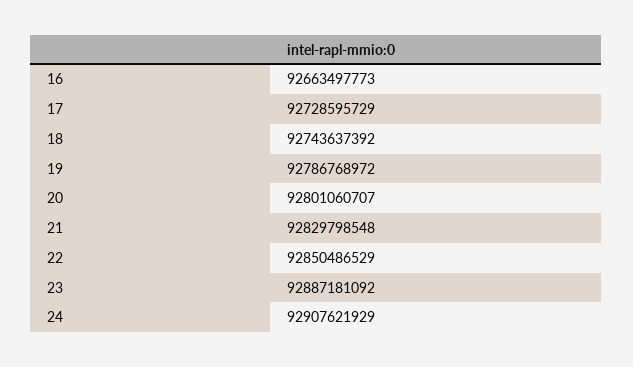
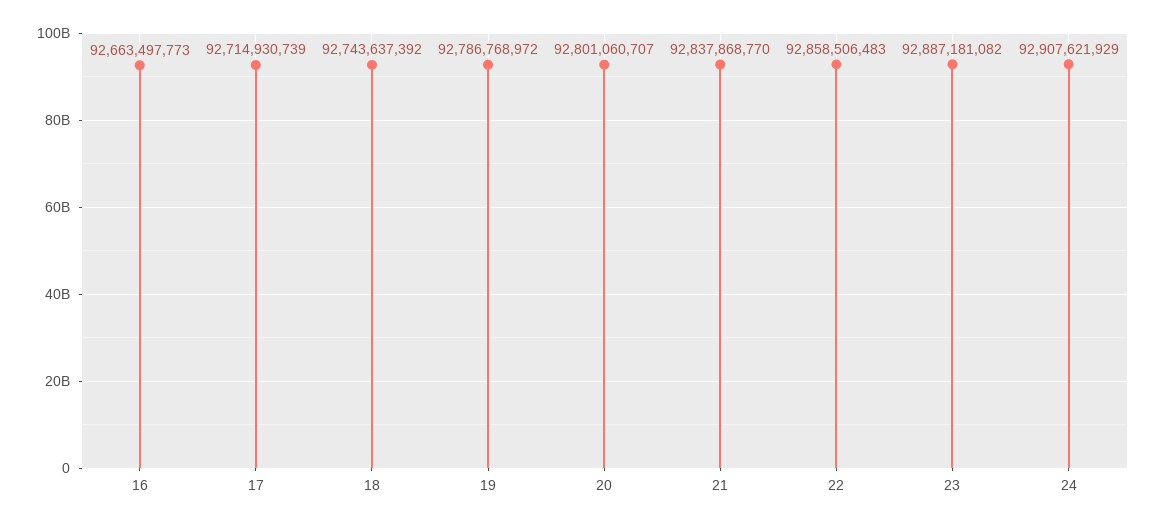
17: 92728595729 -> 92714930739
21: 92829798548 -> 92837868770
22: 92850486529 -> 92858506483
23: 92887181092 -> 92887181082

